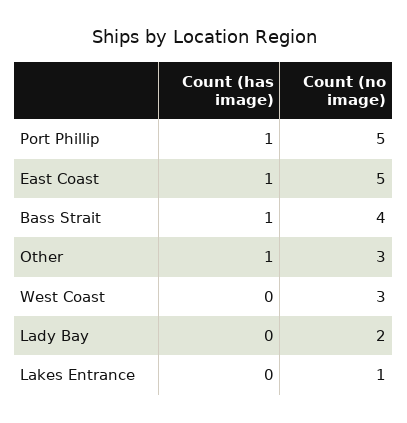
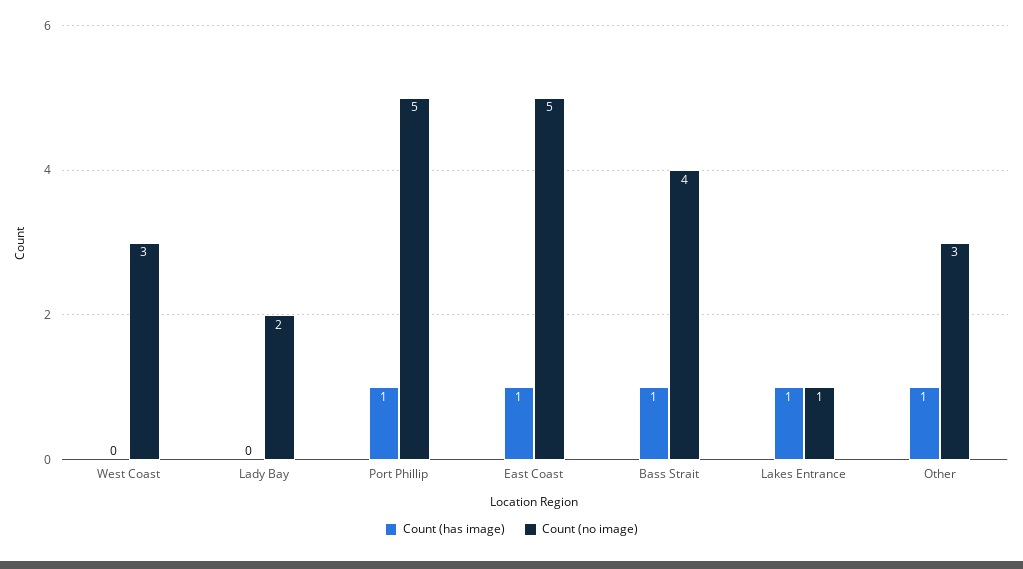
Count (has image), Lakes Entrance: 0 -> 1

